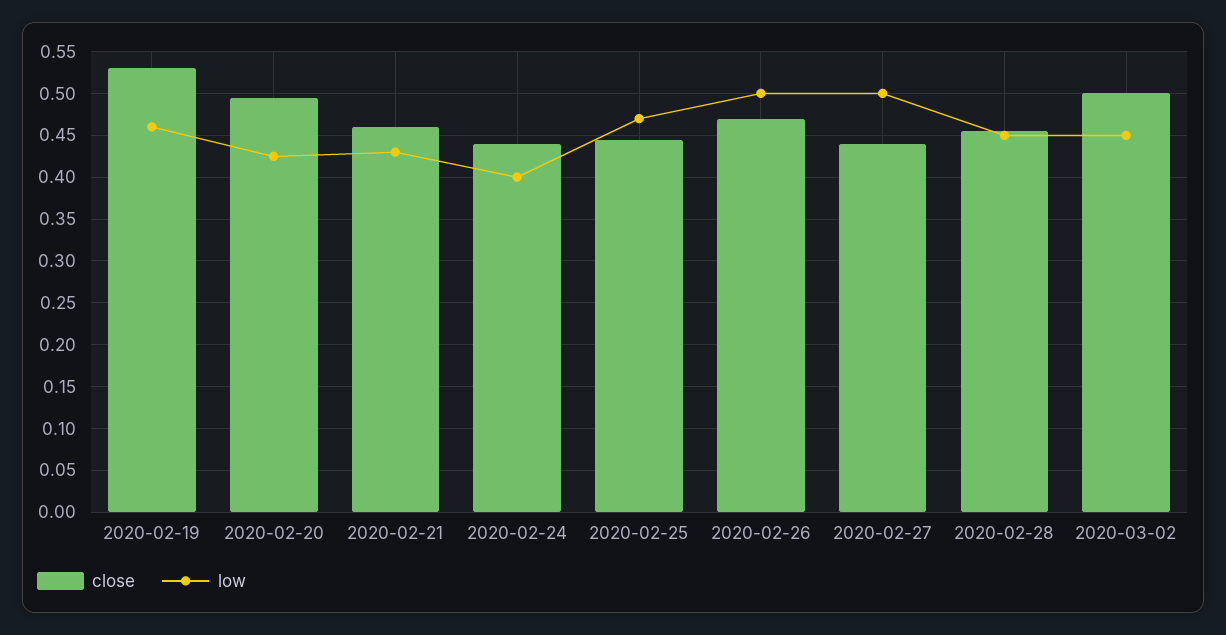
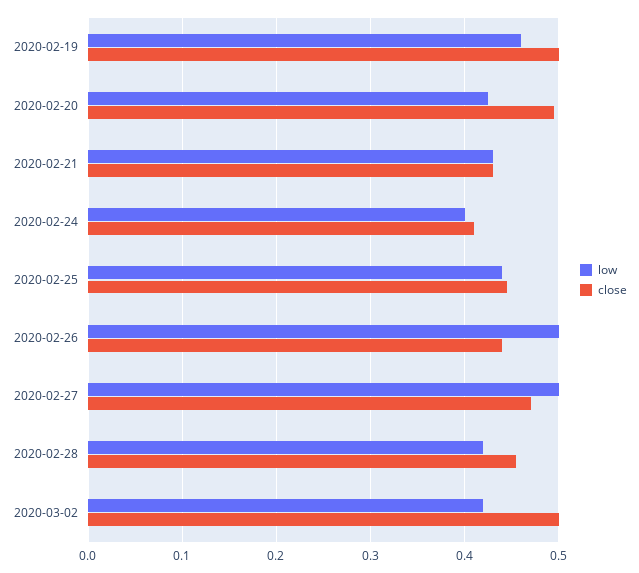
close, 2020-02-19: 0.53 -> 0.5
close, 2020-02-21: 0.46 -> 0.43
close, 2020-02-24: 0.44 -> 0.41
low, 2020-02-25: 0.47 -> 0.44
close, 2020-02-26: 0.47 -> 0.44
close, 2020-02-27: 0.44 -> 0.47
low, 2020-02-28: 0.45 -> 0.42
low, 2020-03-02: 0.45 -> 0.42

